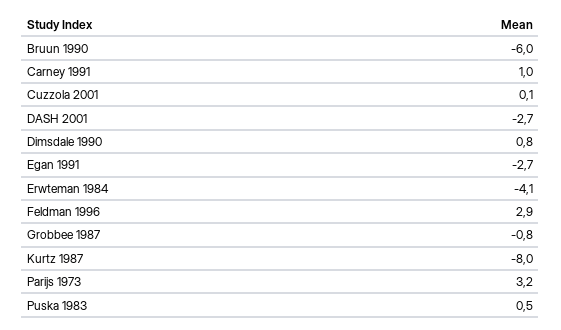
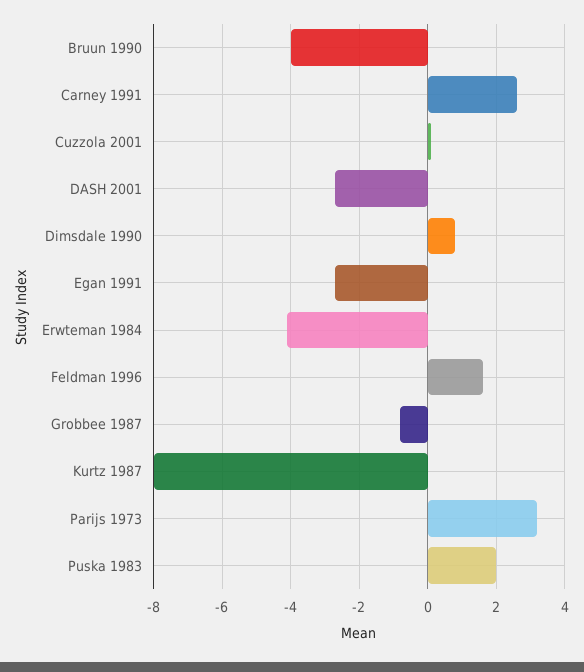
Bruun 1990: -6 -> -4
Carney 1991: 1 -> 2.5
Feldman 1996: 2.9 -> 1.5
Puska 1983: 0.5 -> 2

